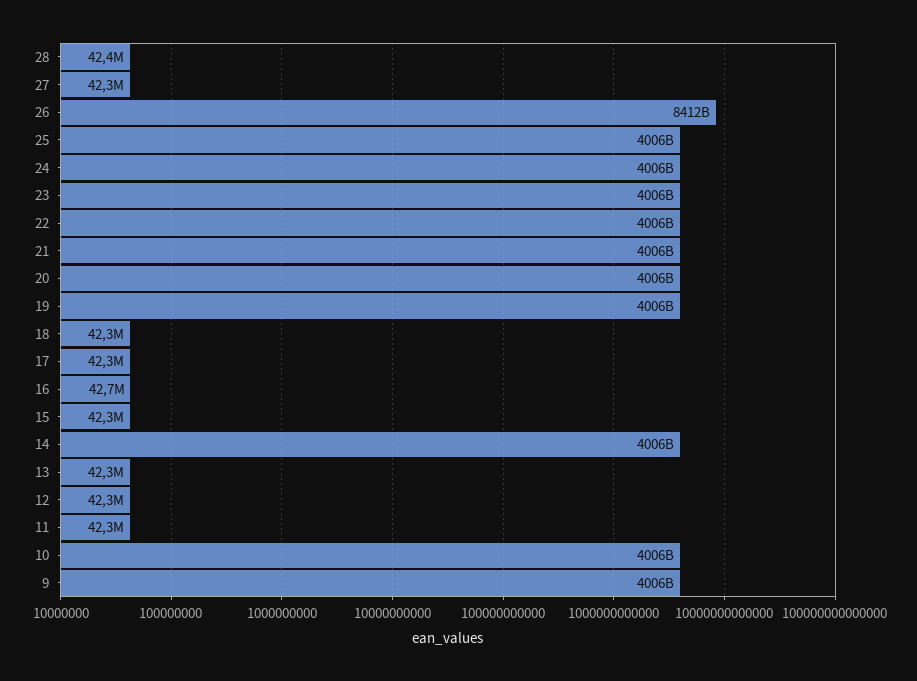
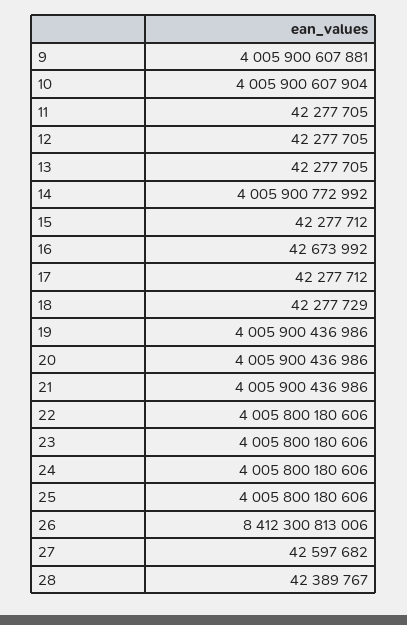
27: 42300000 -> 42597682

